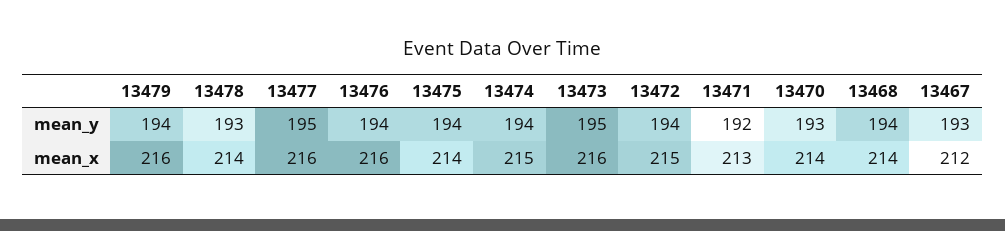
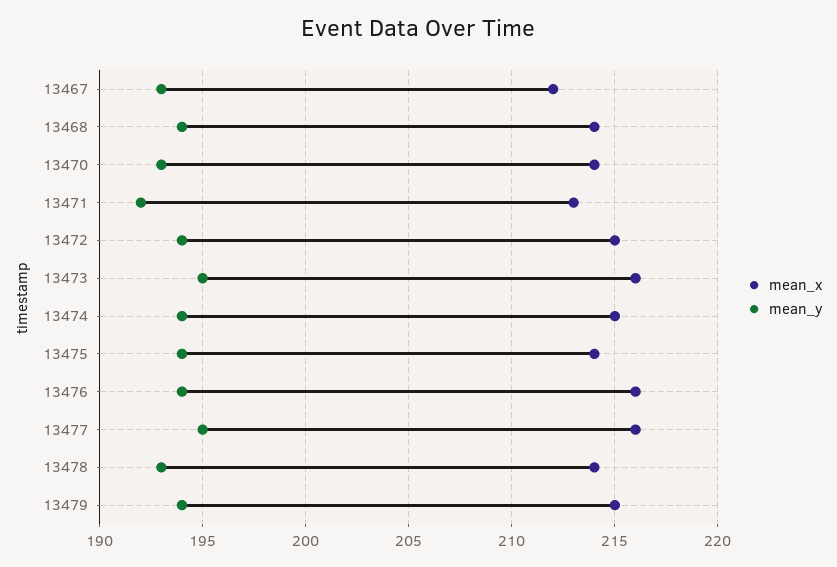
mean_x, 13479: 216 -> 215

